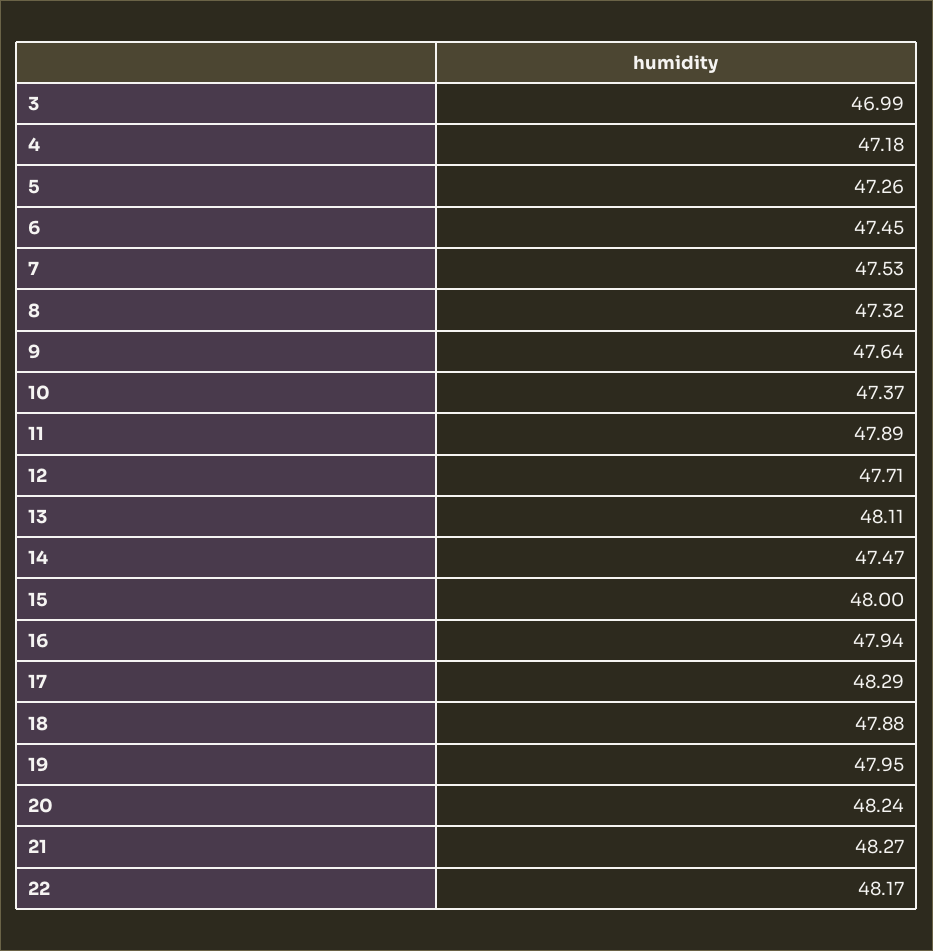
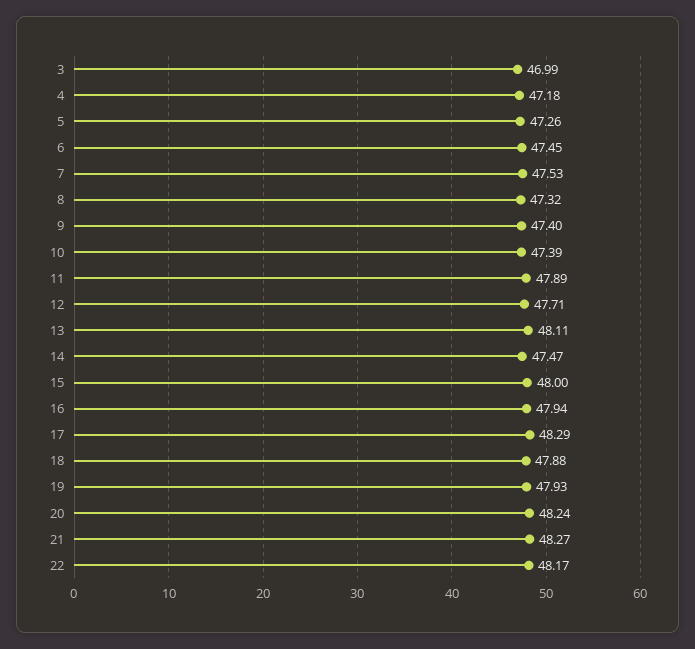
9: 47.64 -> 47.4
10: 47.37 -> 47.39
19: 47.95 -> 47.93

